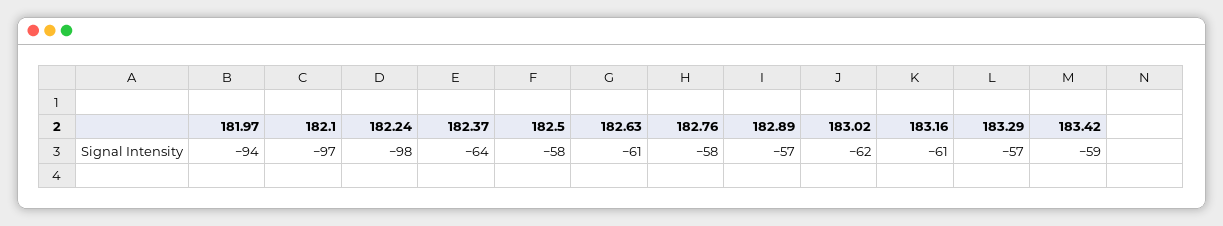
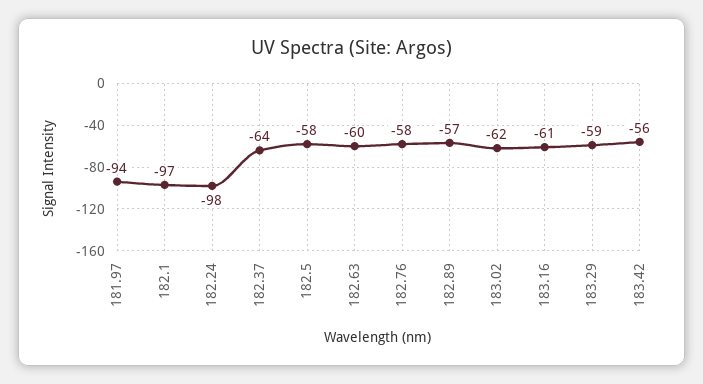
182.63: -61 -> -60
183.29: -57 -> -59
183.42: -59 -> -56

